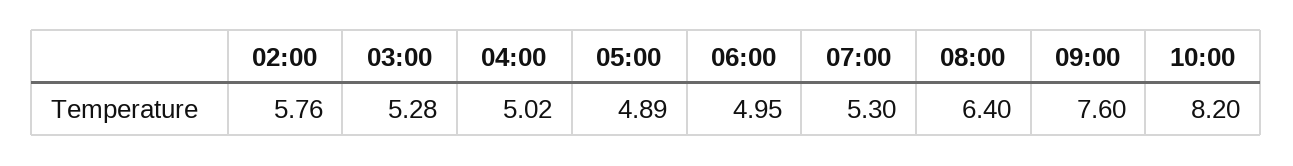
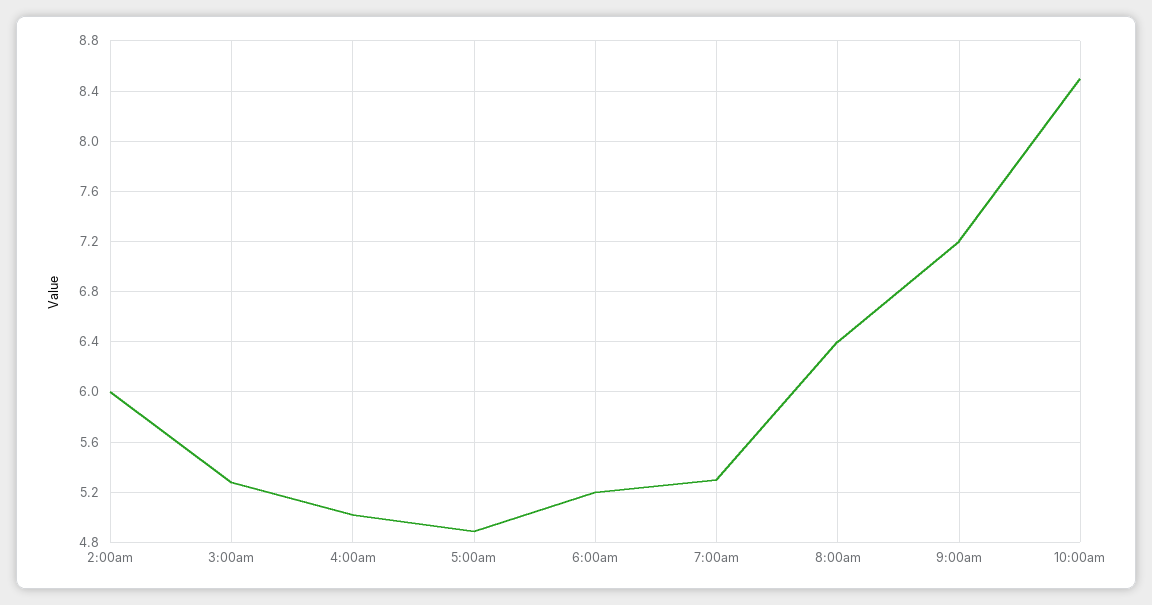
02:00: 5.76 -> 6
06:00: 4.95 -> 5.2
09:00: 7.6 -> 7.2
10:00: 8.2 -> 8.5

